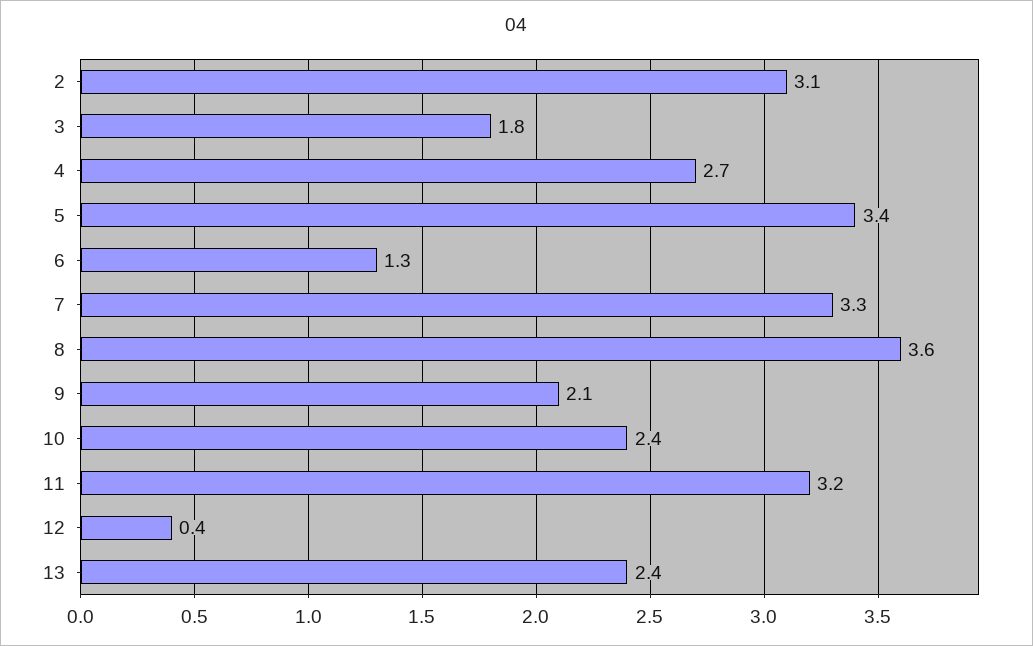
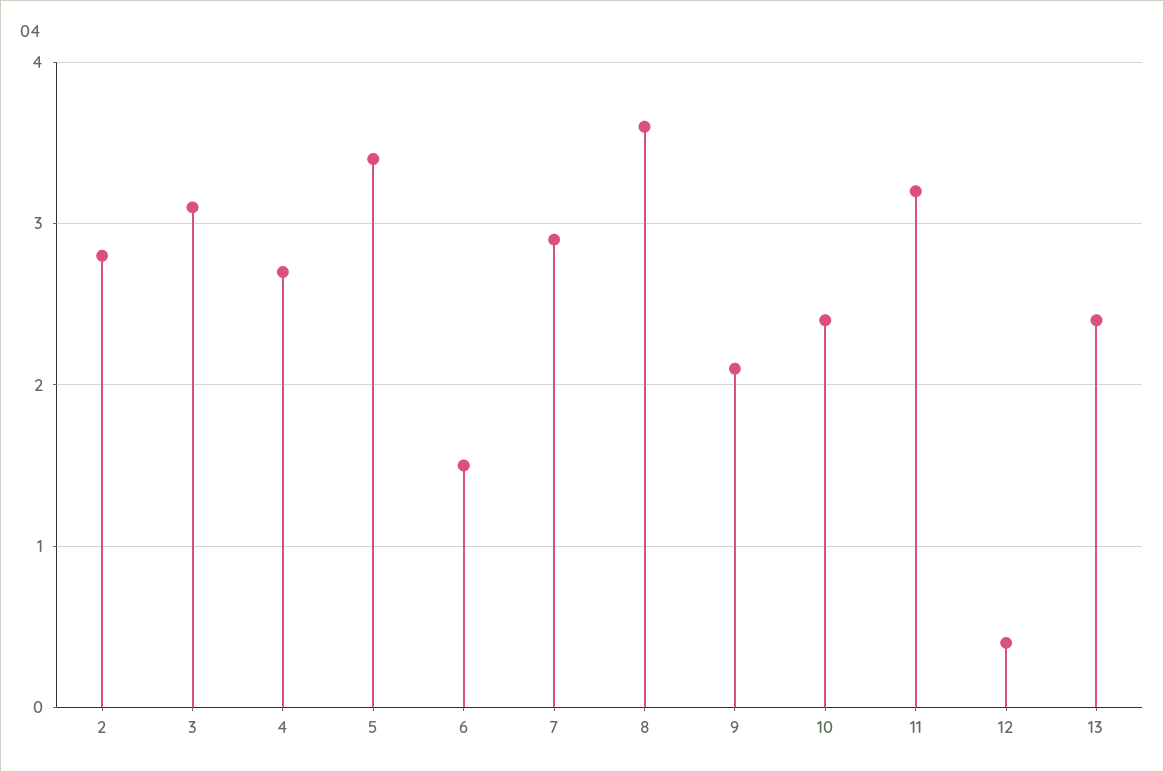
2: 3.1 -> 2.8
3: 1.8 -> 3.1
6: 1.3 -> 1.5
7: 3.3 -> 2.9

